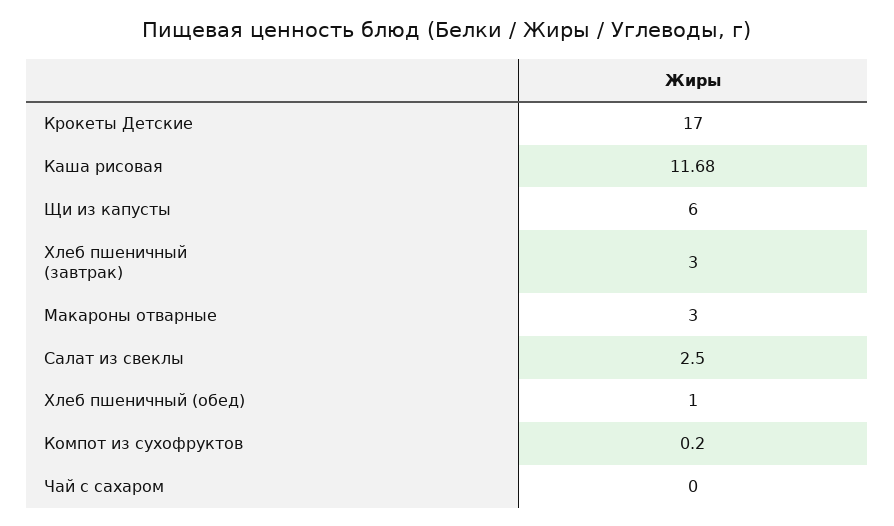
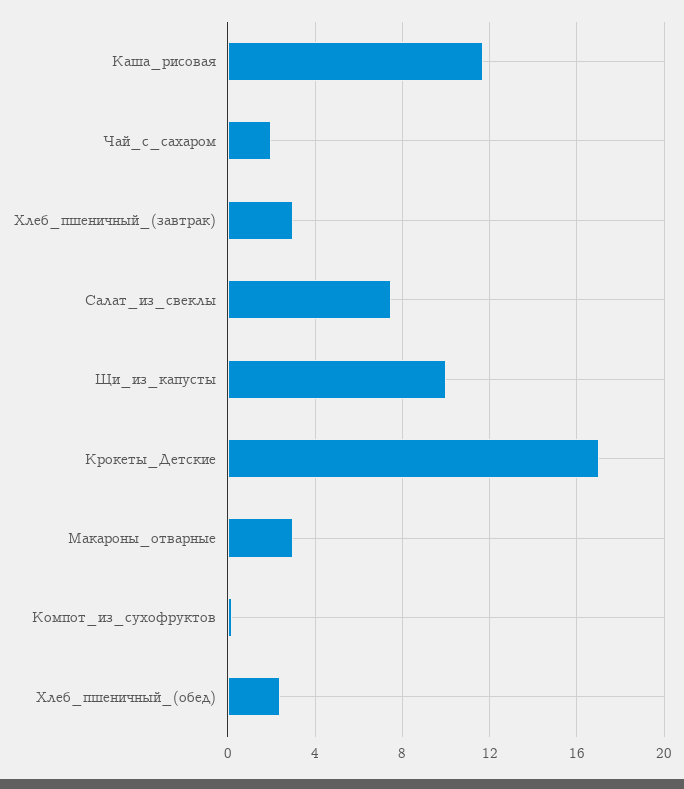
Щи из капусты: 6 -> 10
Салат из свеклы: 2.5 -> 7.5
Хлеб пшеничный (обед): 1 -> 2.5
Чай с сахаром: 0 -> 2

